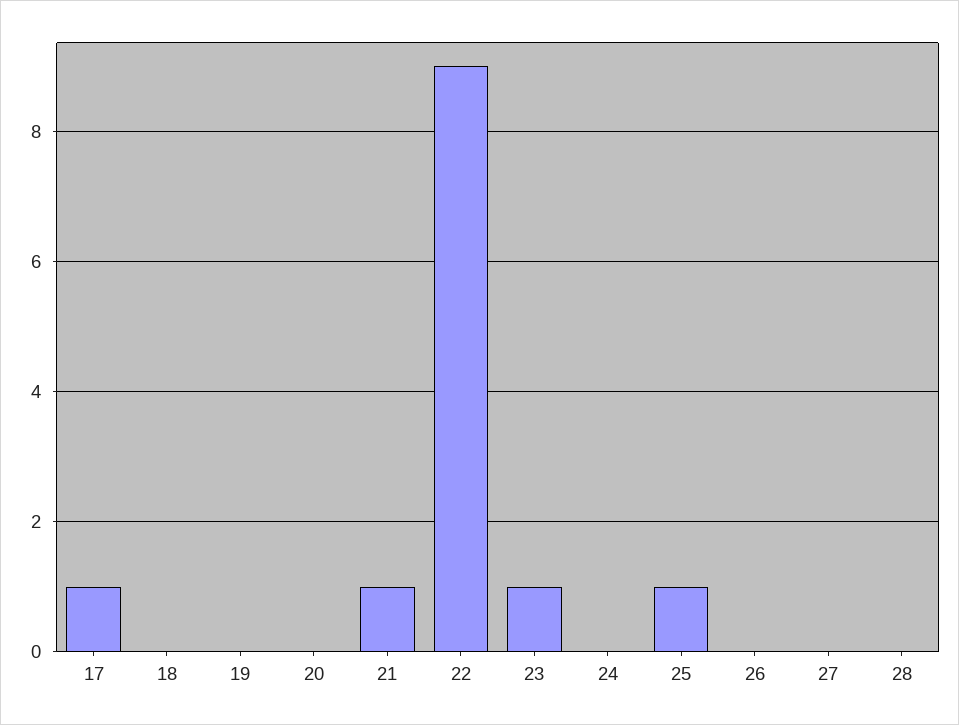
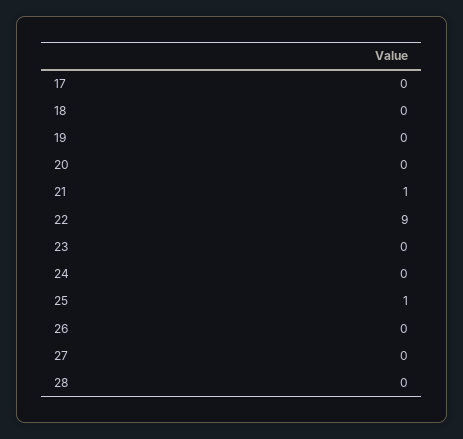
17: 1 -> 0
23: 1 -> 0

